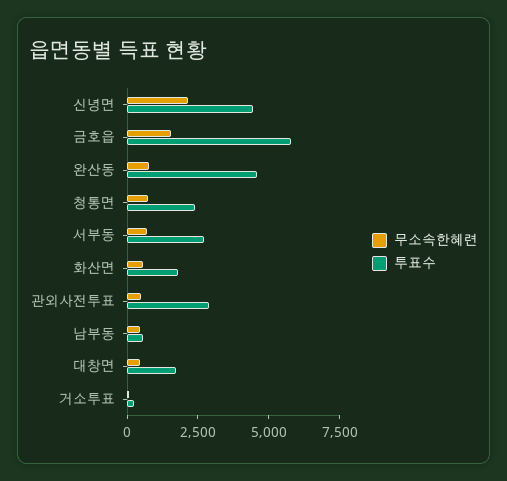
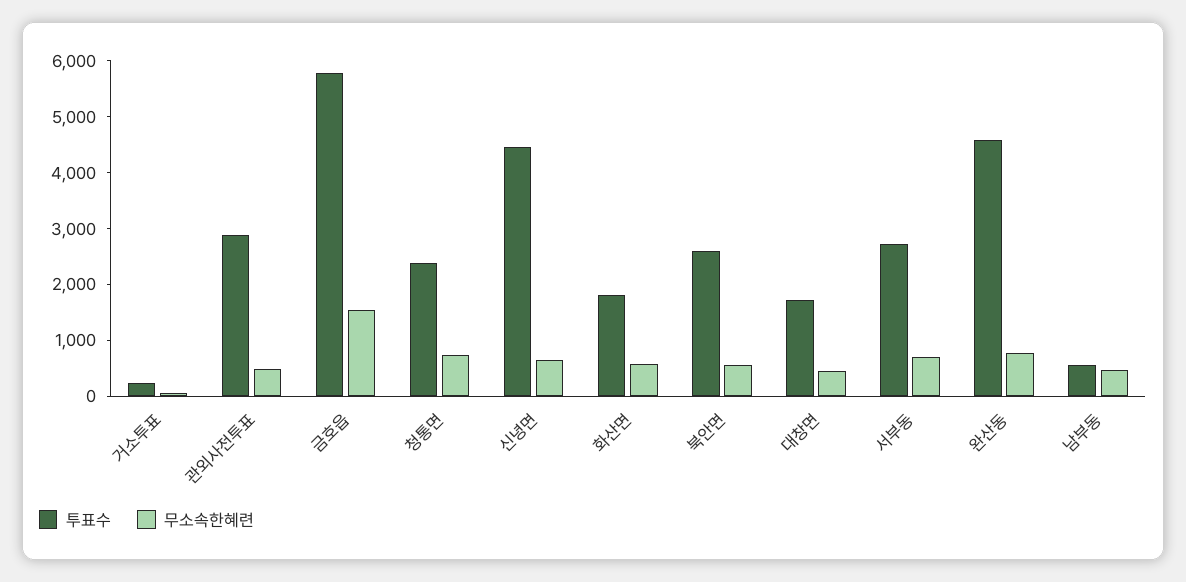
무소속한혜련, 신녕면: 2000 -> 600
투표수, 북안면: none -> 2600
무소속한혜련, 북안면: none -> 600

